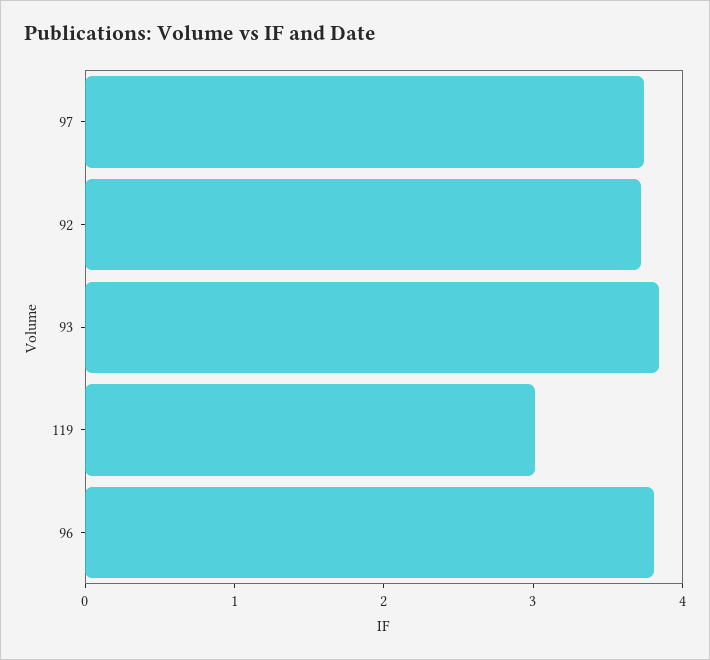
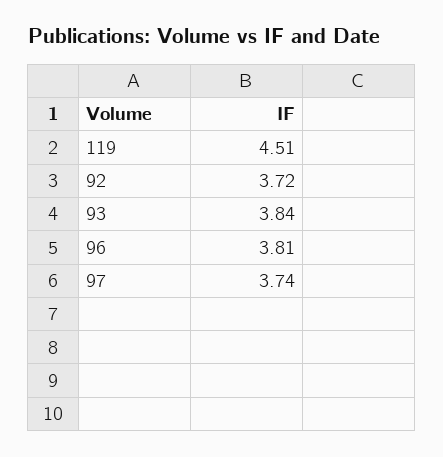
119: 3 -> 4.51

